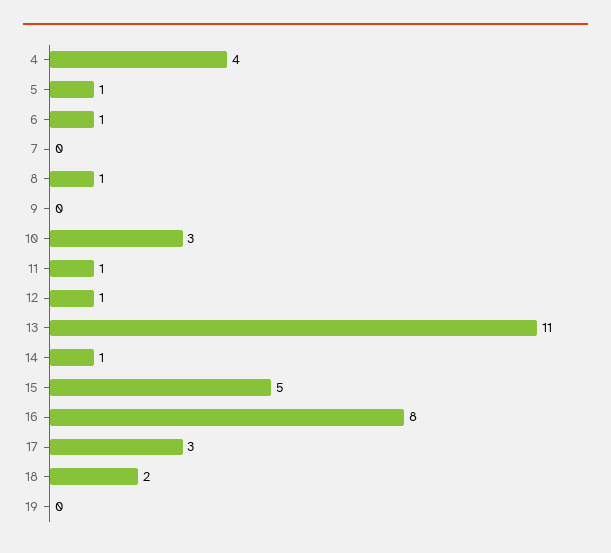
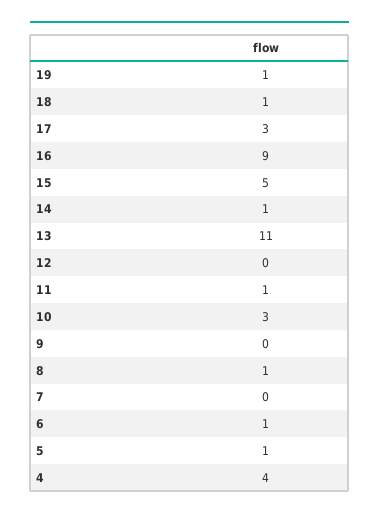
12: 1 -> 0
16: 8 -> 9
18: 2 -> 1
19: 0 -> 1

